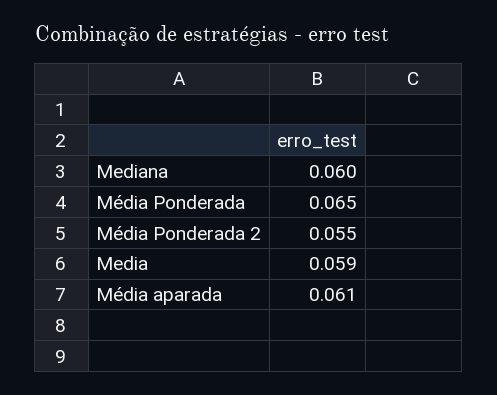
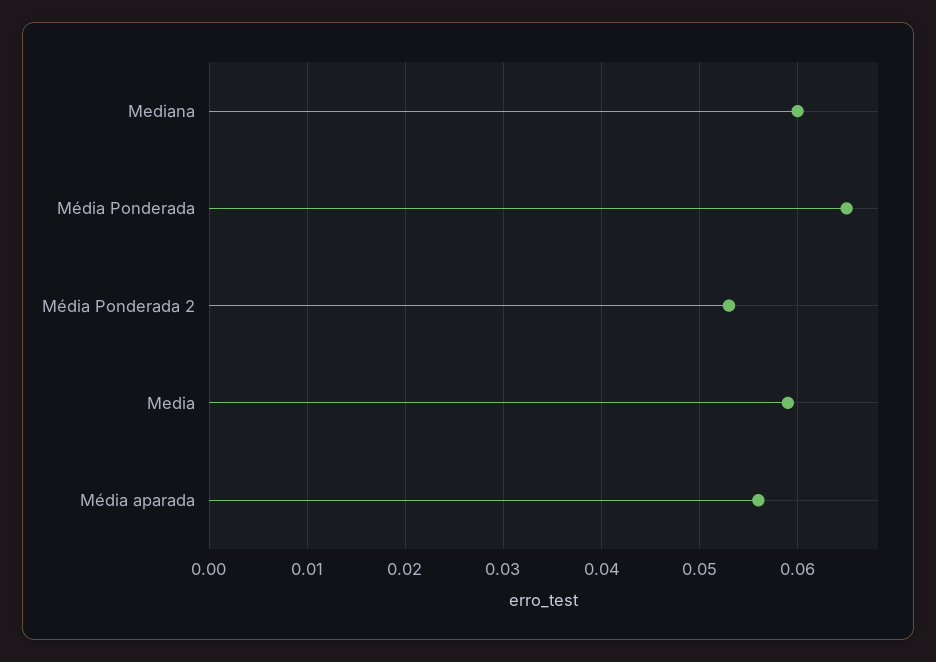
Média Ponderada 2: 0.055 -> 0.053
Média aparada: 0.061 -> 0.056

